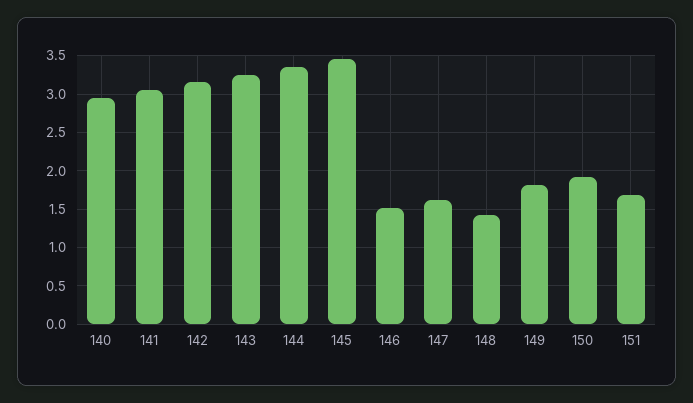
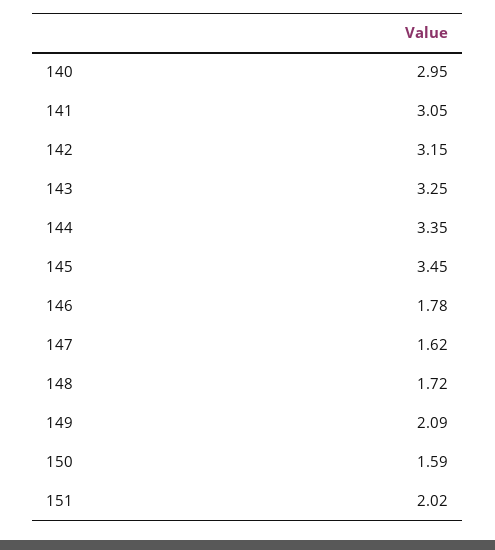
146: 1.5 -> 1.78
148: 1.4 -> 1.72
149: 1.8 -> 2.09
150: 1.9 -> 1.59
151: 1.7 -> 2.02

